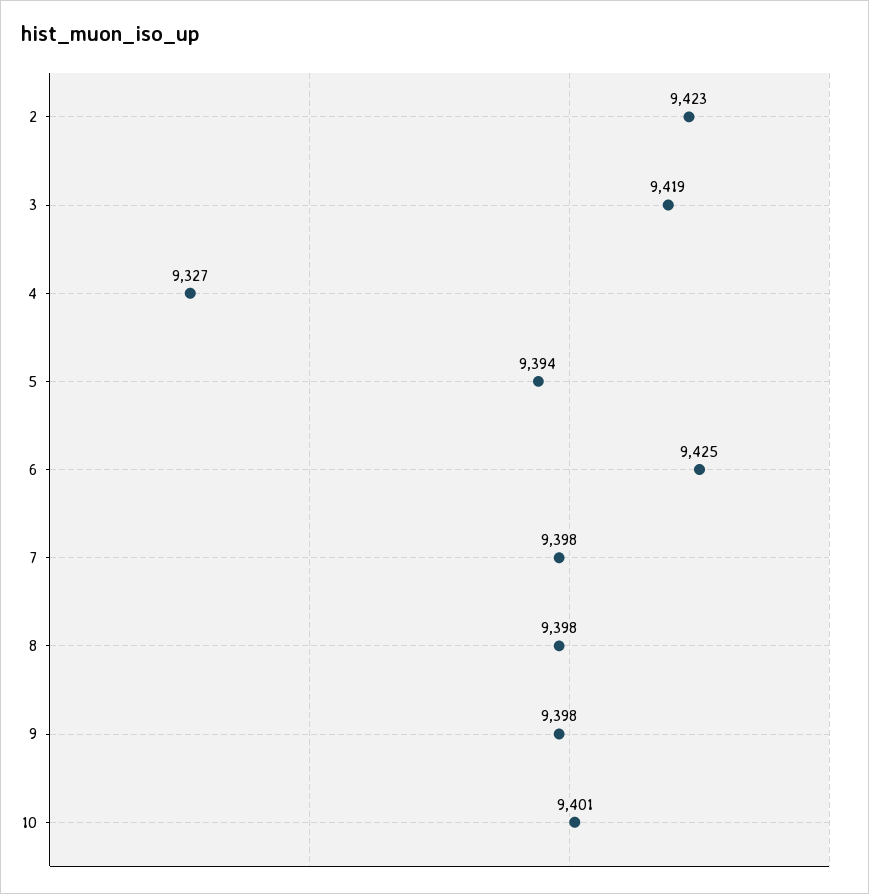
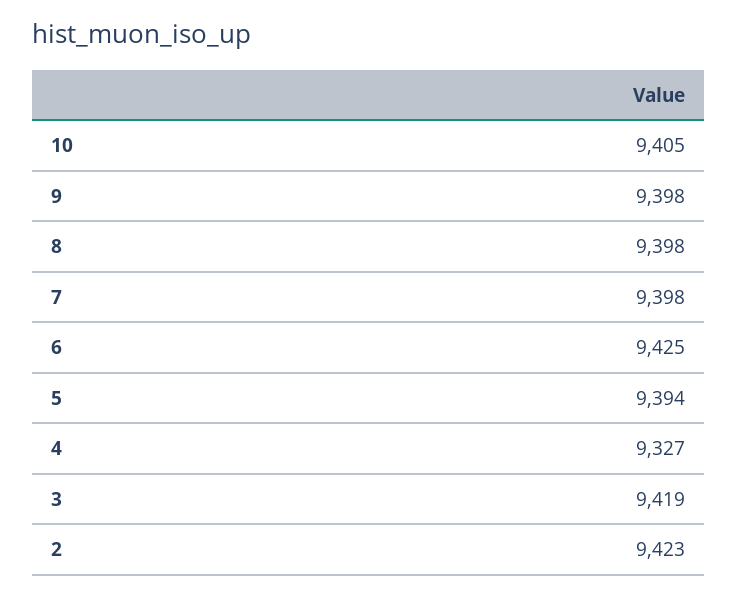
10: 9401 -> 9405

